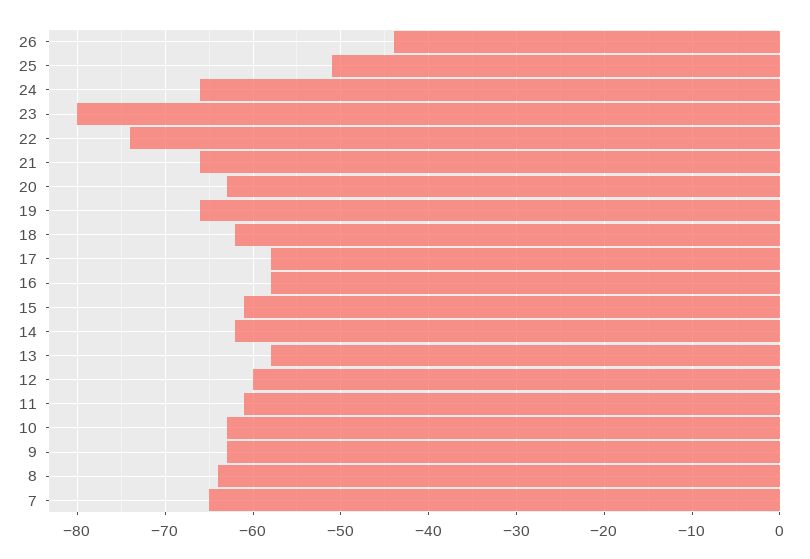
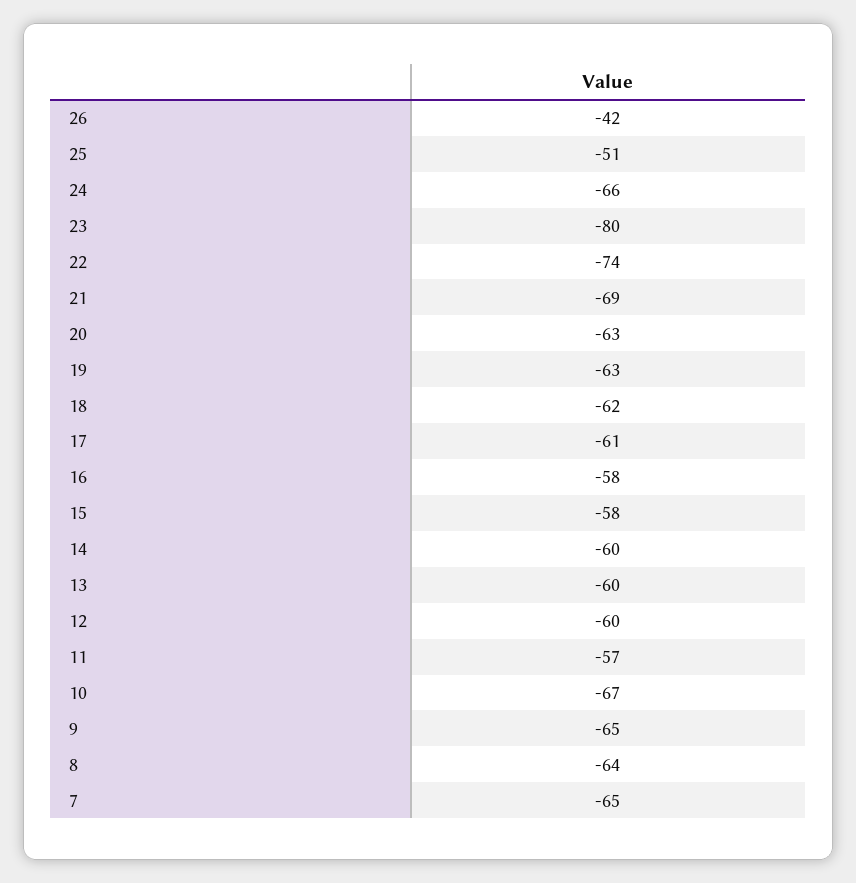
26: -44 -> -42
21: -66 -> -69
19: -66 -> -63
17: -58 -> -61
15: -61 -> -58
14: -62 -> -60
13: -58 -> -60
11: -61 -> -57
10: -63 -> -67
9: -63 -> -65

